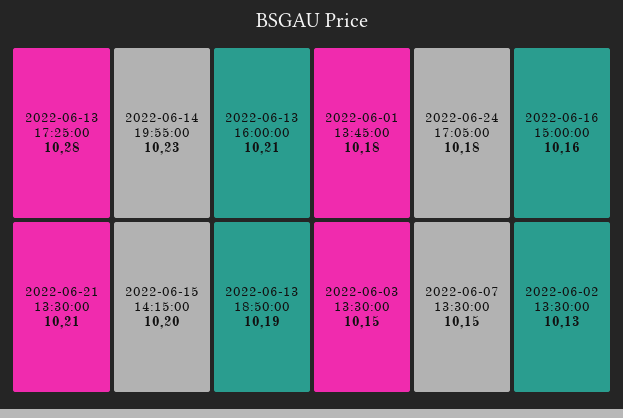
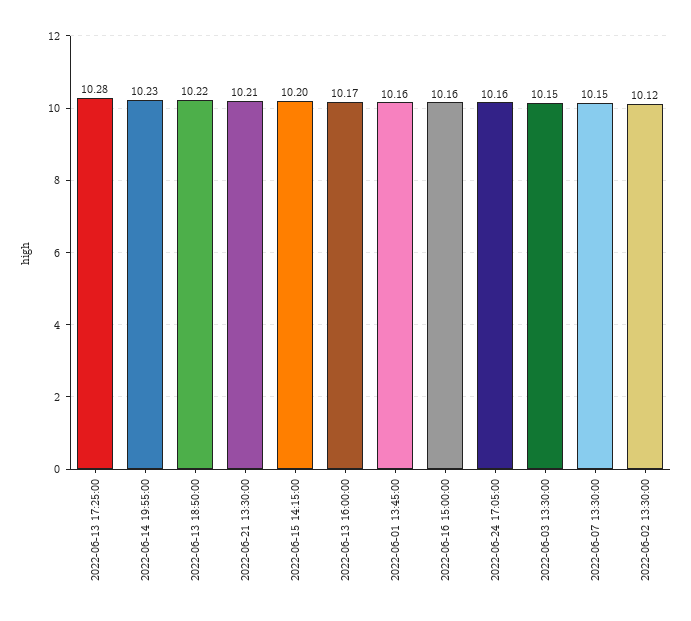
2022-06-13 16:00:00: 10.21 -> 10.17
2022-06-13 18:50:00: 10.19 -> 10.22
2022-06-01 13:45:00: 10.18 -> 10.16
2022-06-24 17:05:00: 10.18 -> 10.16
2022-06-02 13:30:00: 10.13 -> 10.12

